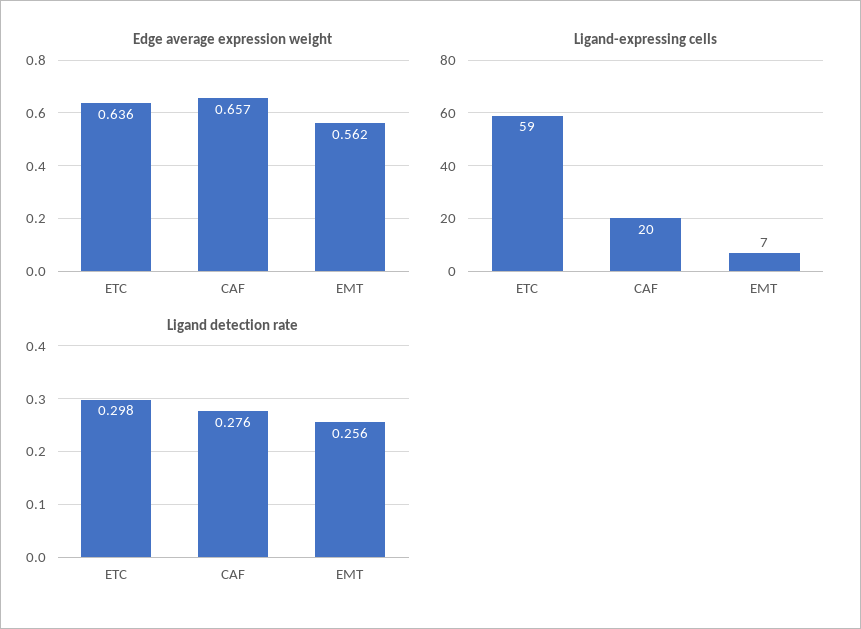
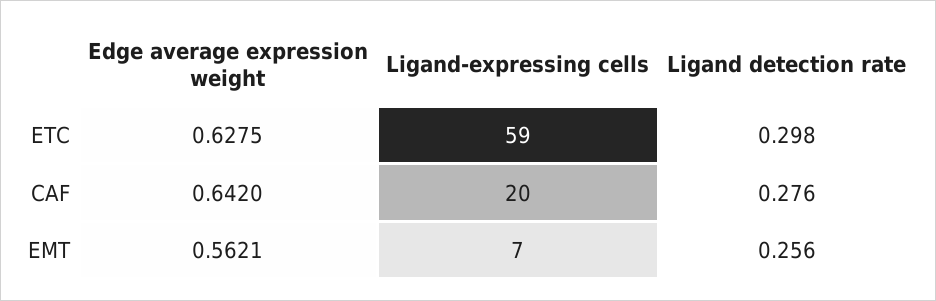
Edge average expression weight, ETC: 0.636 -> 0.6275
Edge average expression weight, CAF: 0.657 -> 0.642

